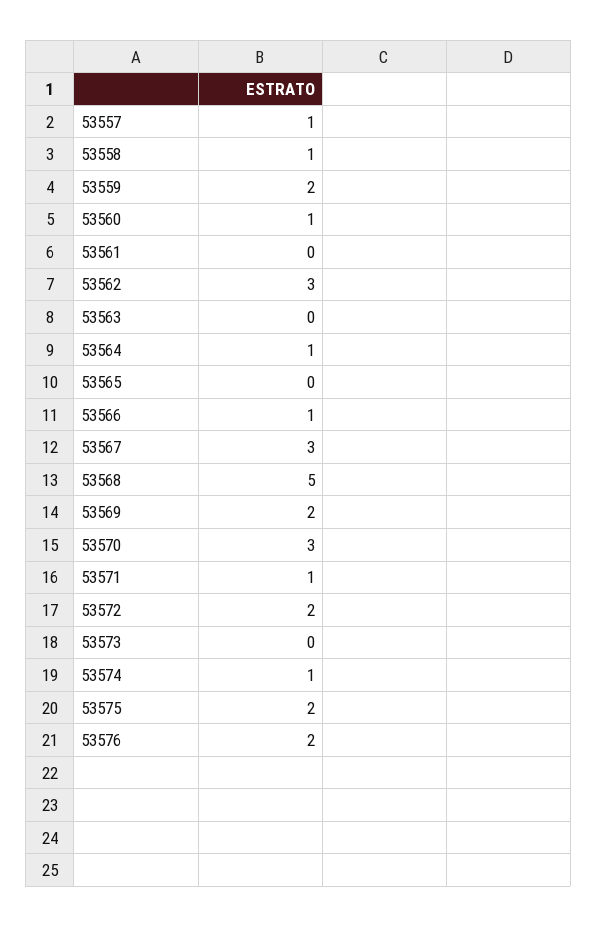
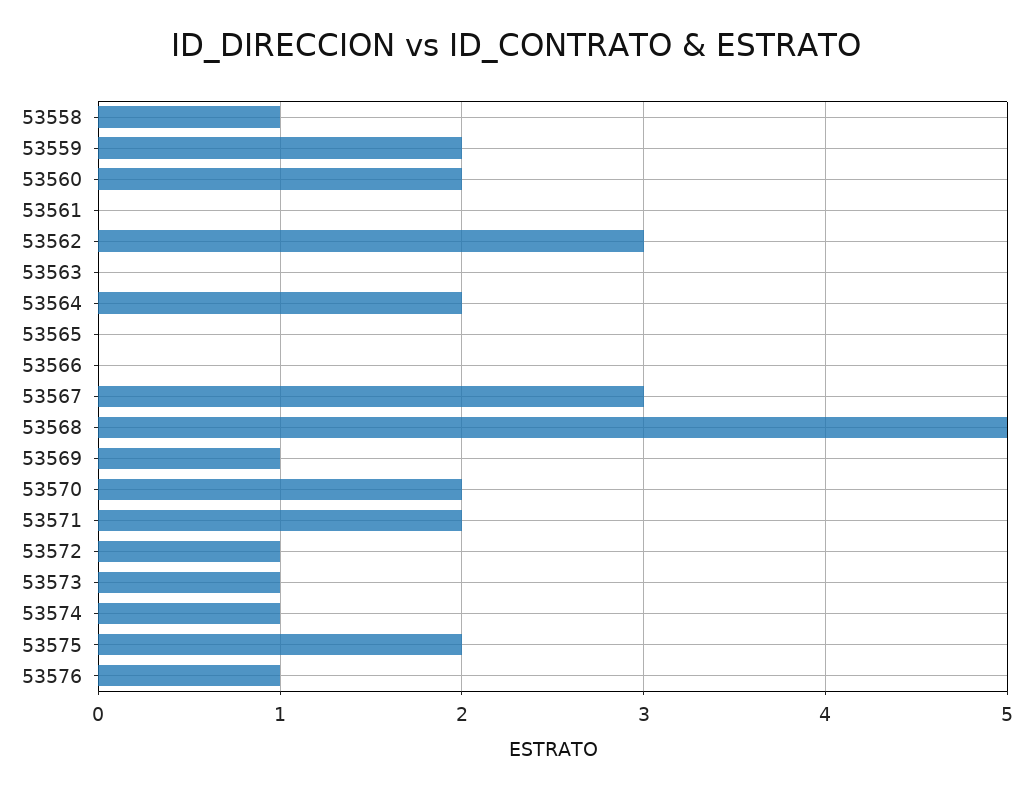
53557: 1 -> none
53560: 1 -> 2
53564: 1 -> 2
53566: 1 -> 0
53569: 2 -> 1
53570: 3 -> 2
53571: 1 -> 2
53572: 2 -> 1
53573: 0 -> 1
53576: 2 -> 1

